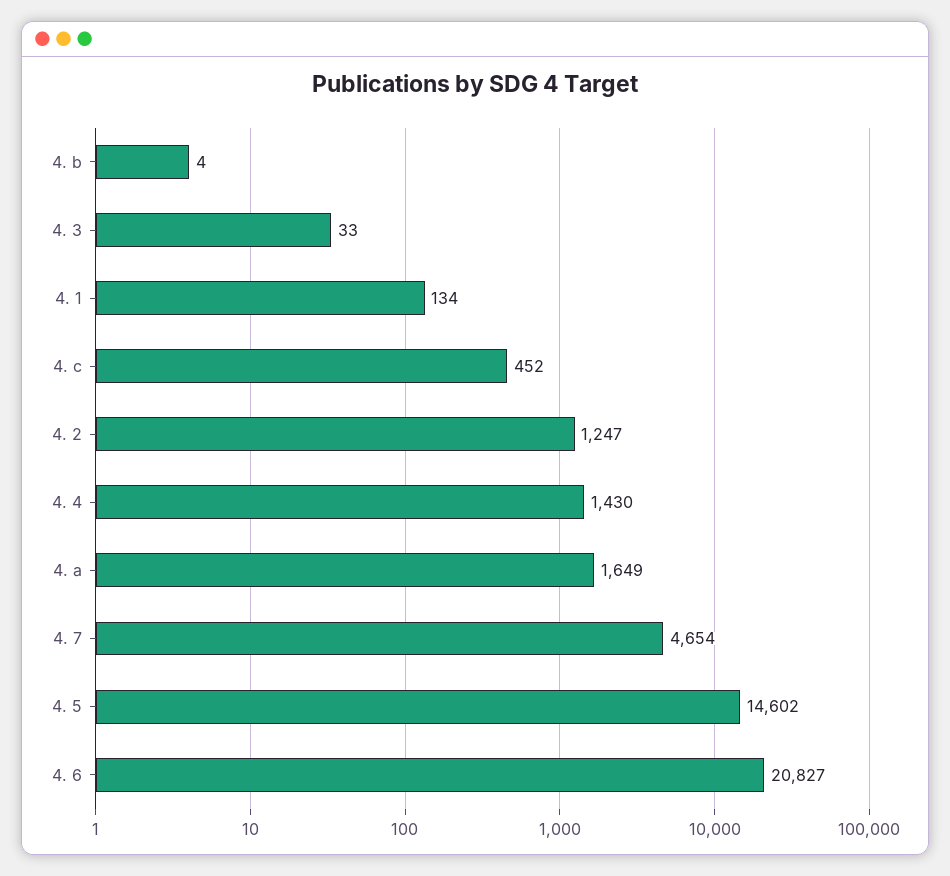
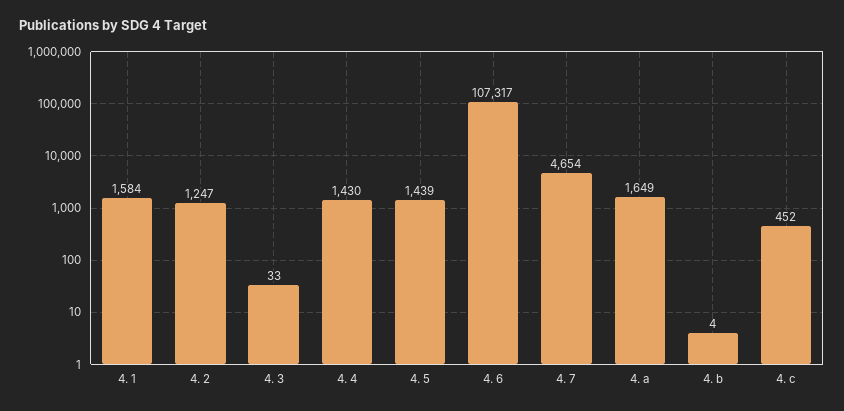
4. 1: 134 -> 1584
4. 5: 14602 -> 1439
4. 6: 20827 -> 107317

